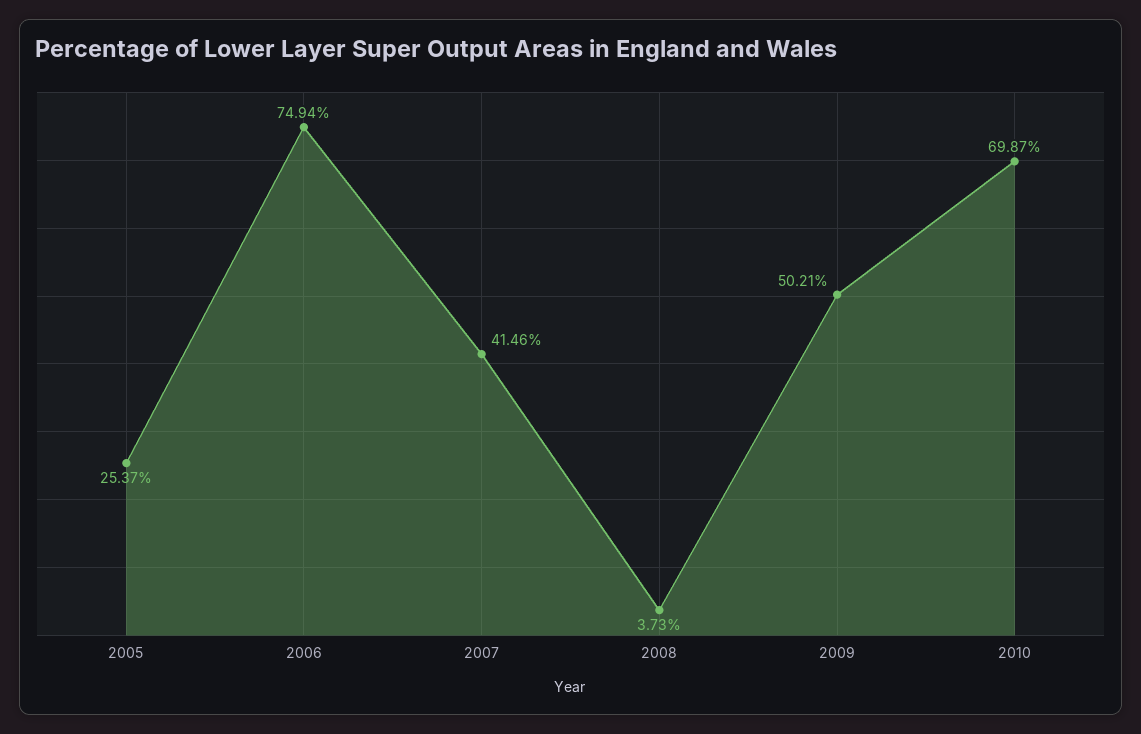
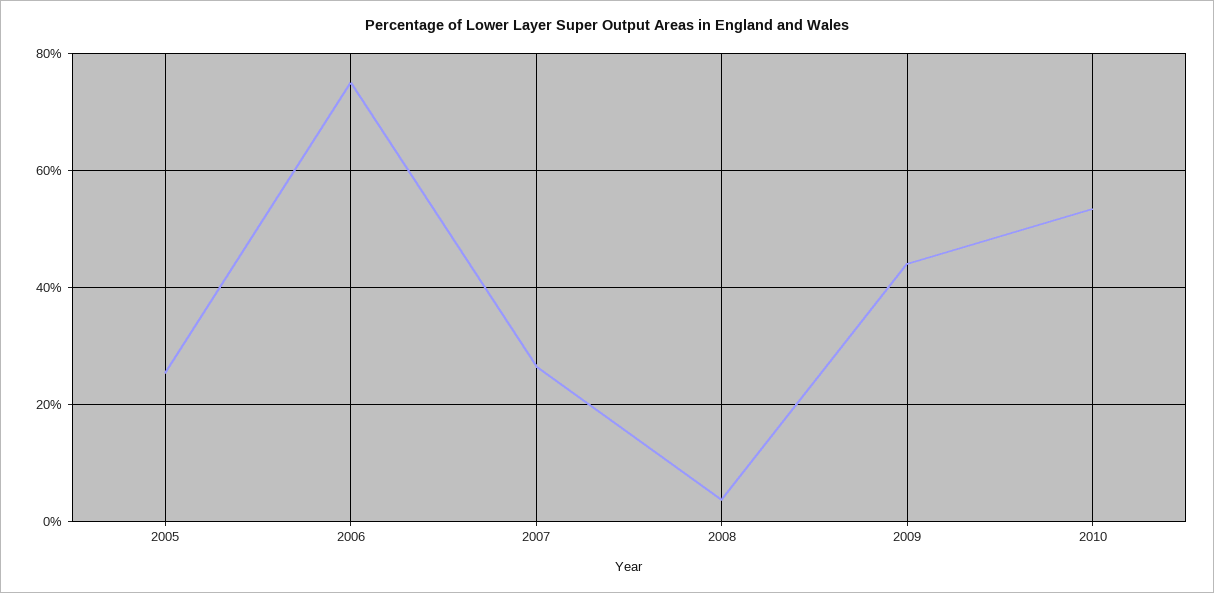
2007: 41.46 -> 26
2009: 50.21 -> 44
2010: 69.87 -> 54

